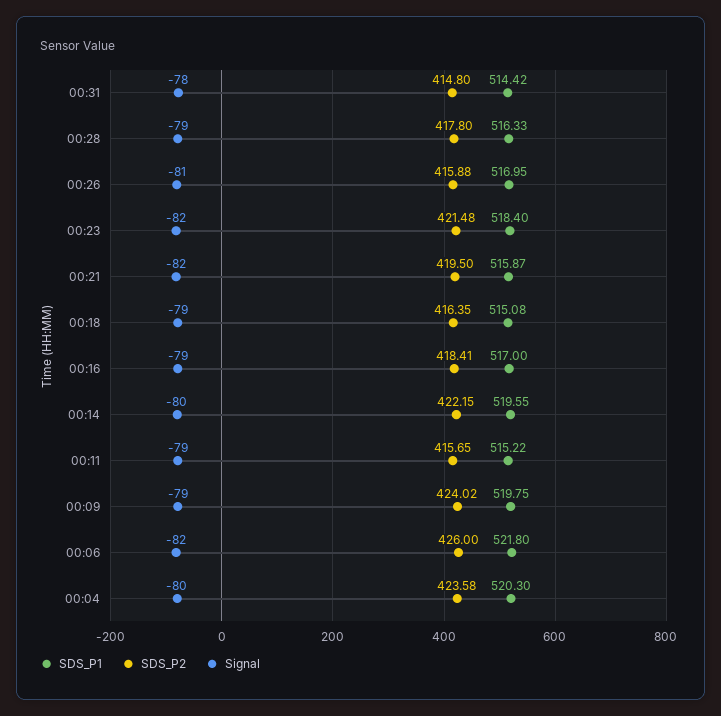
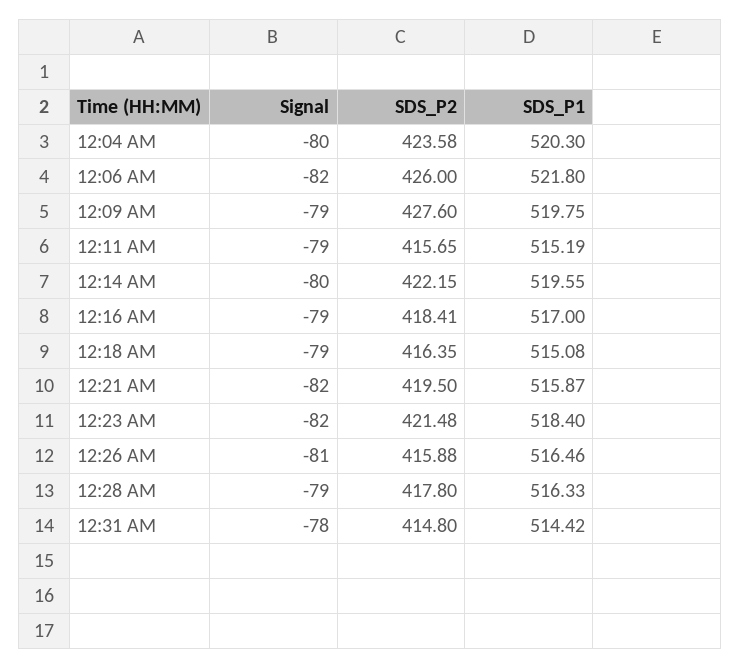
SDS_P1, 00:26: 516.95 -> 516.46
SDS_P1, 00:11: 515.22 -> 515.19
SDS_P2, 00:09: 424.02 -> 427.6

